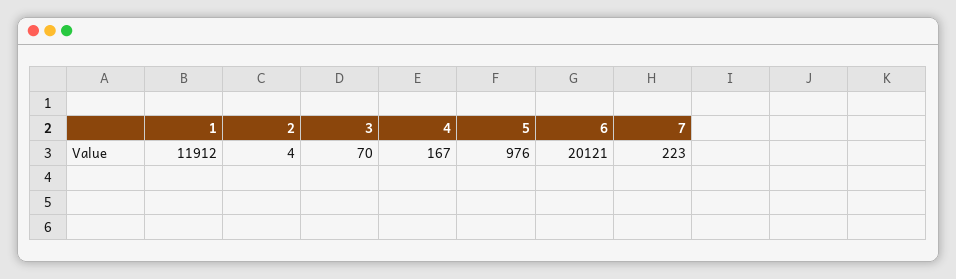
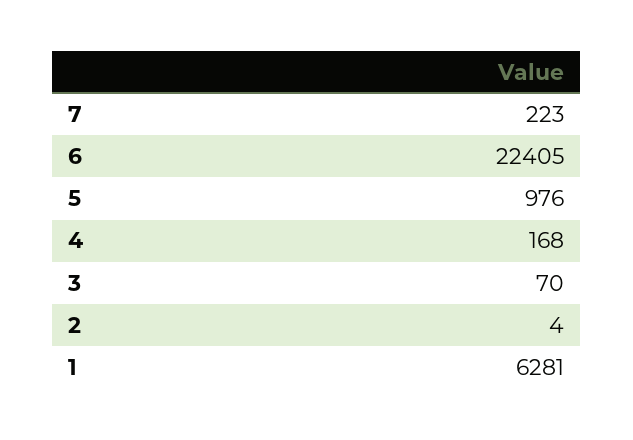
1: 11912 -> 6281
4: 167 -> 168
6: 20121 -> 22405

